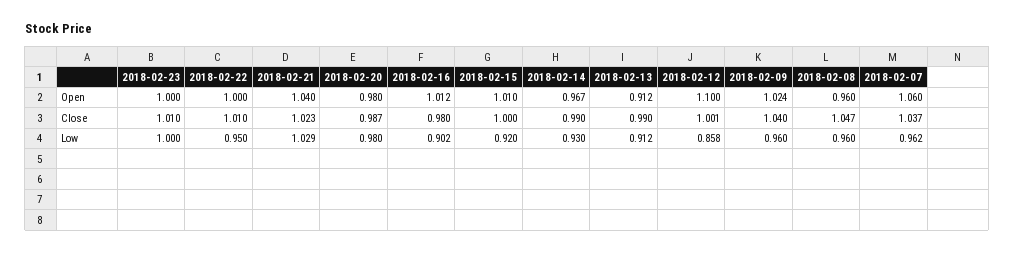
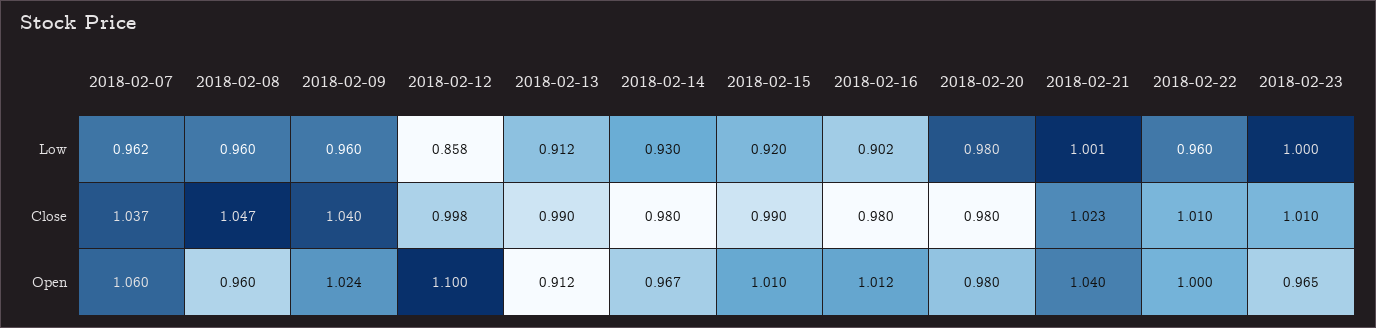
2018-02-23, Open: 1 -> 0.965
2018-02-20, Close: 0.987 -> 0.98
2018-02-15, Close: 1 -> 0.99
2018-02-14, Close: 0.99 -> 0.98
2018-02-12, Close: 1.001 -> 0.998
2018-02-22, Low: 0.95 -> 0.96
2018-02-21, Low: 1.029 -> 1.001

